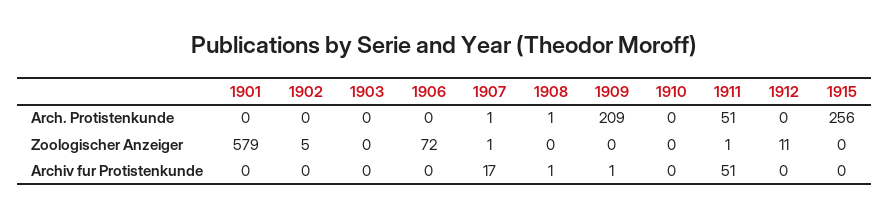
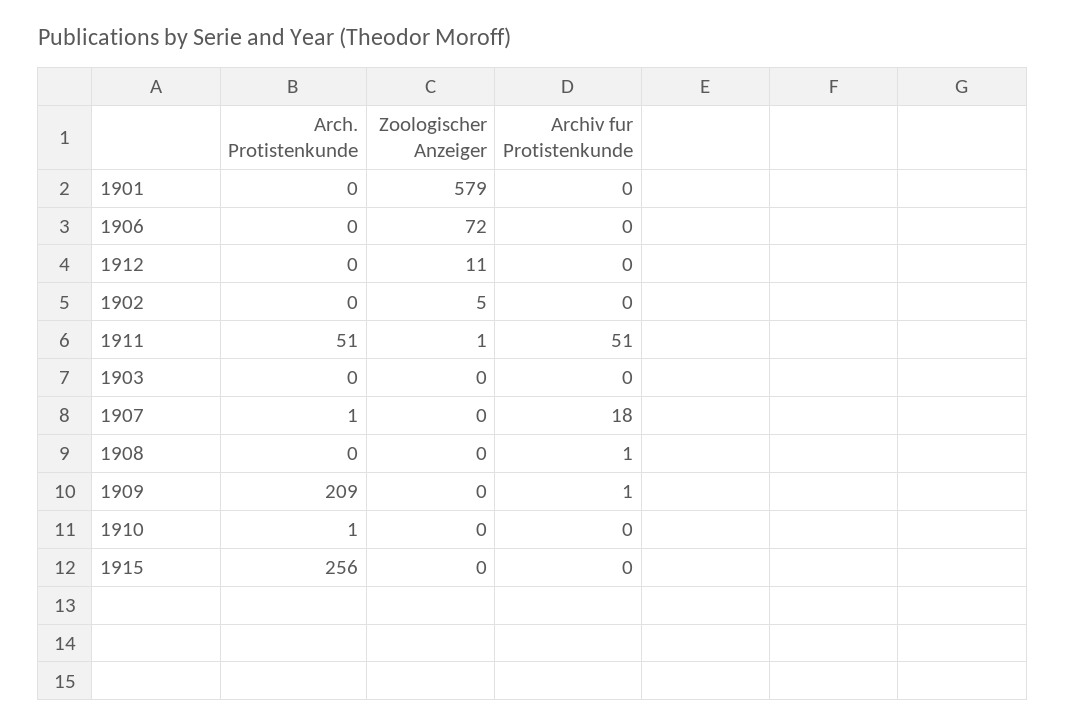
1908, Arch. Protistenkunde: 1 -> 0
1910, Arch. Protistenkunde: 0 -> 1
1907, Zoologischer Anzeiger: 1 -> 0
1907, Archiv fur Protistenkunde: 17 -> 18

